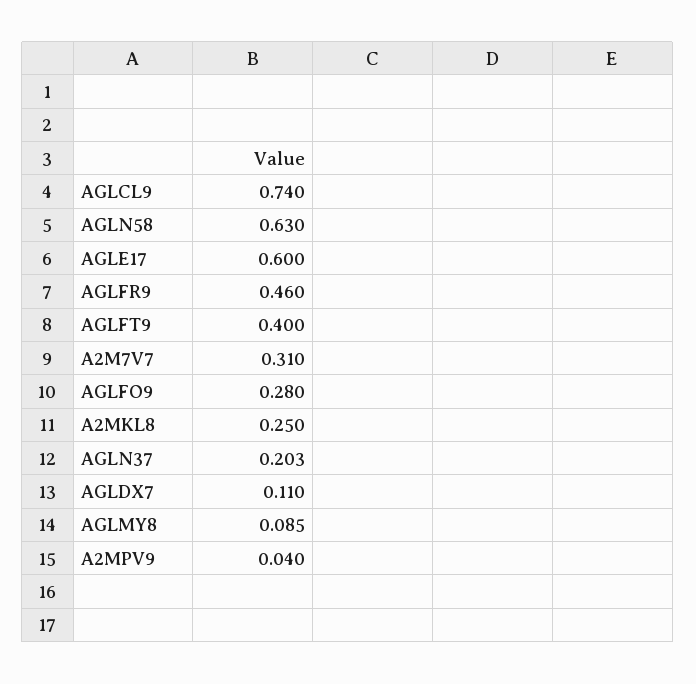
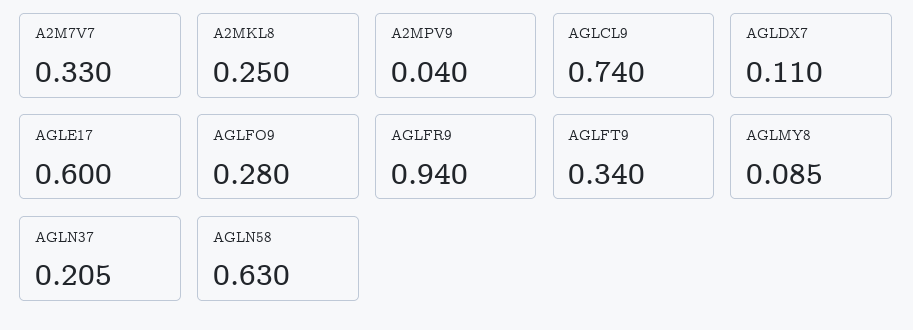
AGLFR9: 0.46 -> 0.94
AGLFT9: 0.4 -> 0.34
A2M7V7: 0.31 -> 0.33
AGLN37: 0.203 -> 0.205

